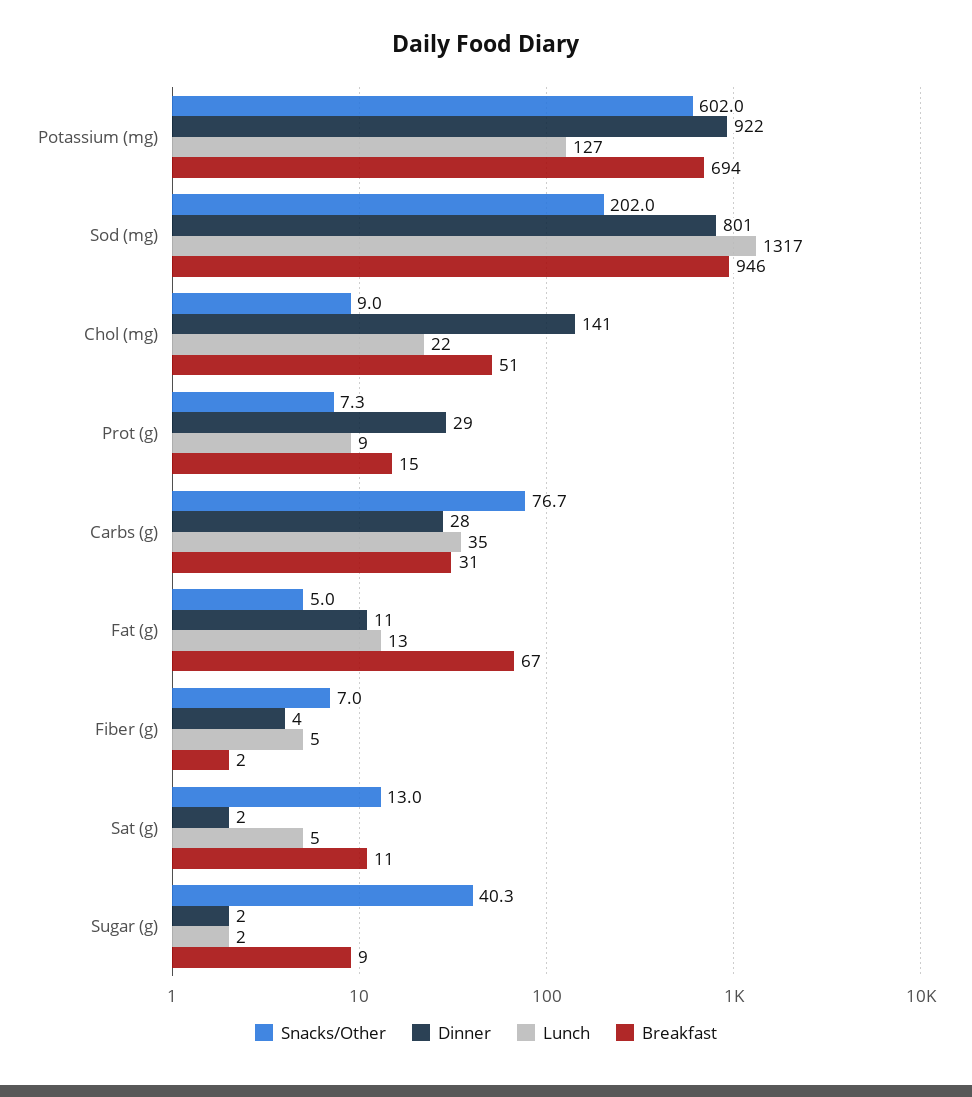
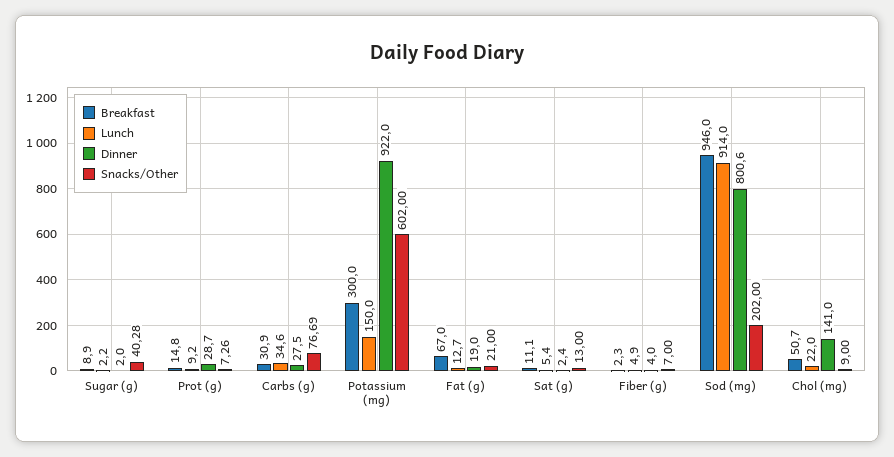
Lunch, Potassium (mg): 127 -> 150
Breakfast, Potassium (mg): 694 -> 300
Lunch, Sod (mg): 1317 -> 914
Snacks/Other, Fat (g): 5 -> 21
Dinner, Fat (g): 11 -> 19

